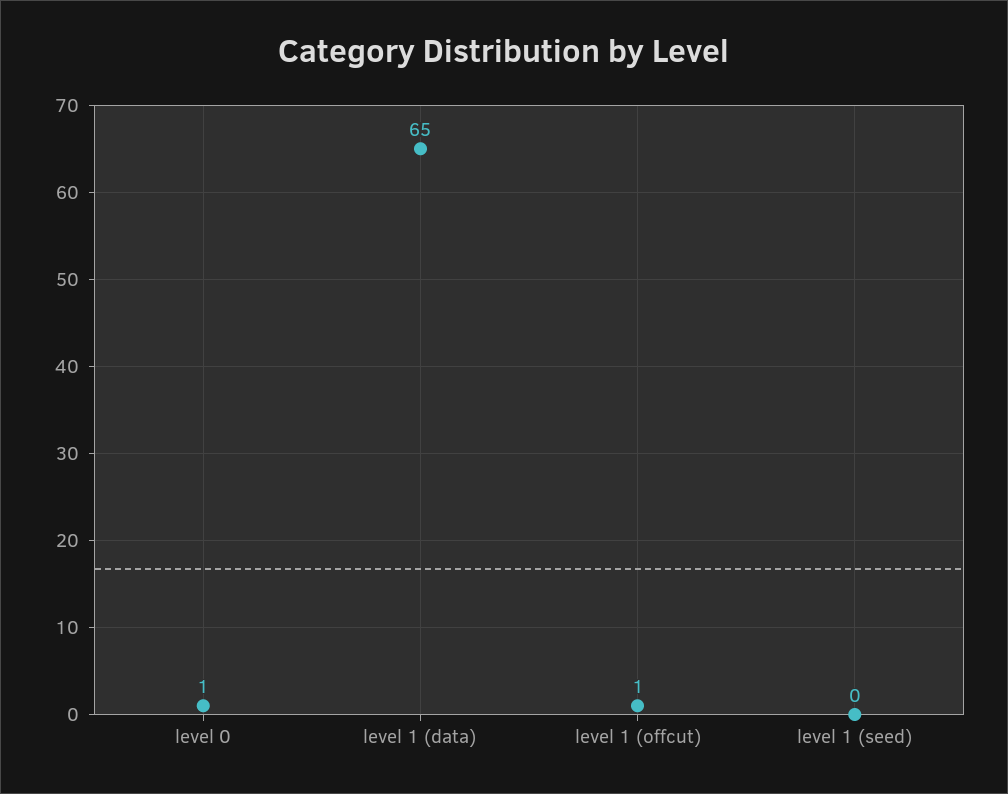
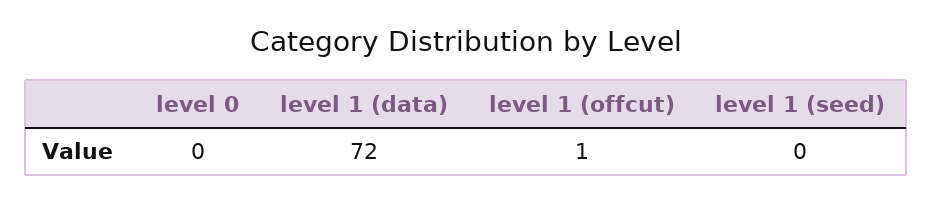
level 0: 1 -> 0
level 1 (data): 65 -> 72

